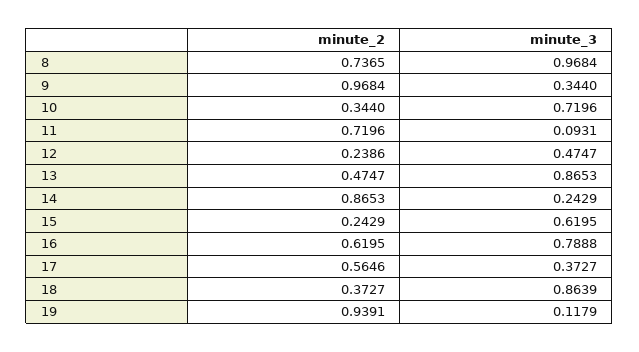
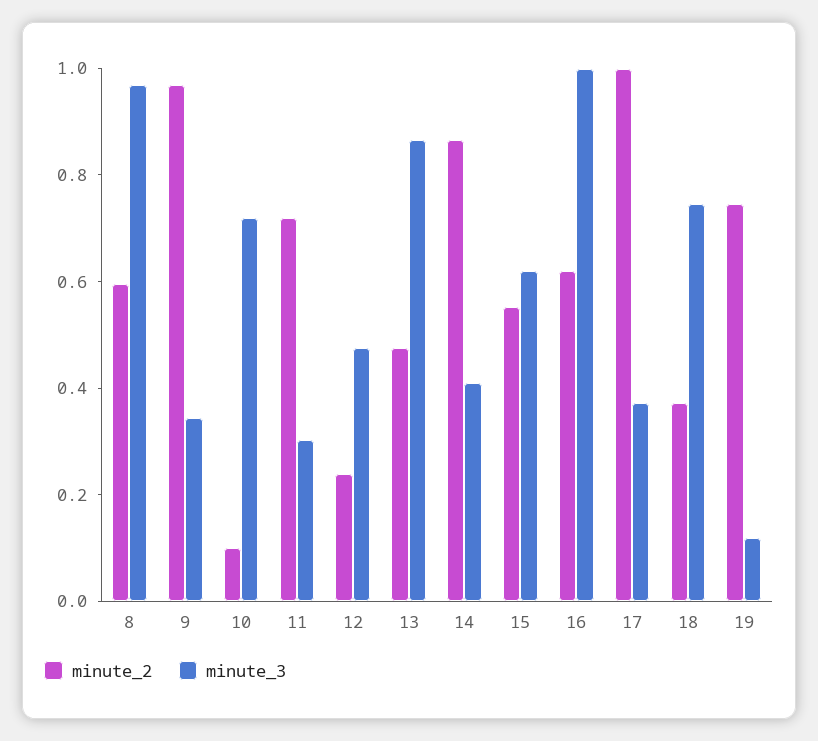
minute_2, 8: 0.7365 -> 0.6
minute_2, 10: 0.344 -> 0.1
minute_3, 11: 0.0931 -> 0.3
minute_3, 14: 0.2429 -> 0.4
minute_2, 15: 0.2429 -> 0.55
minute_3, 16: 0.7888 -> 1
minute_2, 17: 0.5646 -> 1
minute_3, 18: 0.8639 -> 0.75
minute_2, 19: 0.9391 -> 0.75

